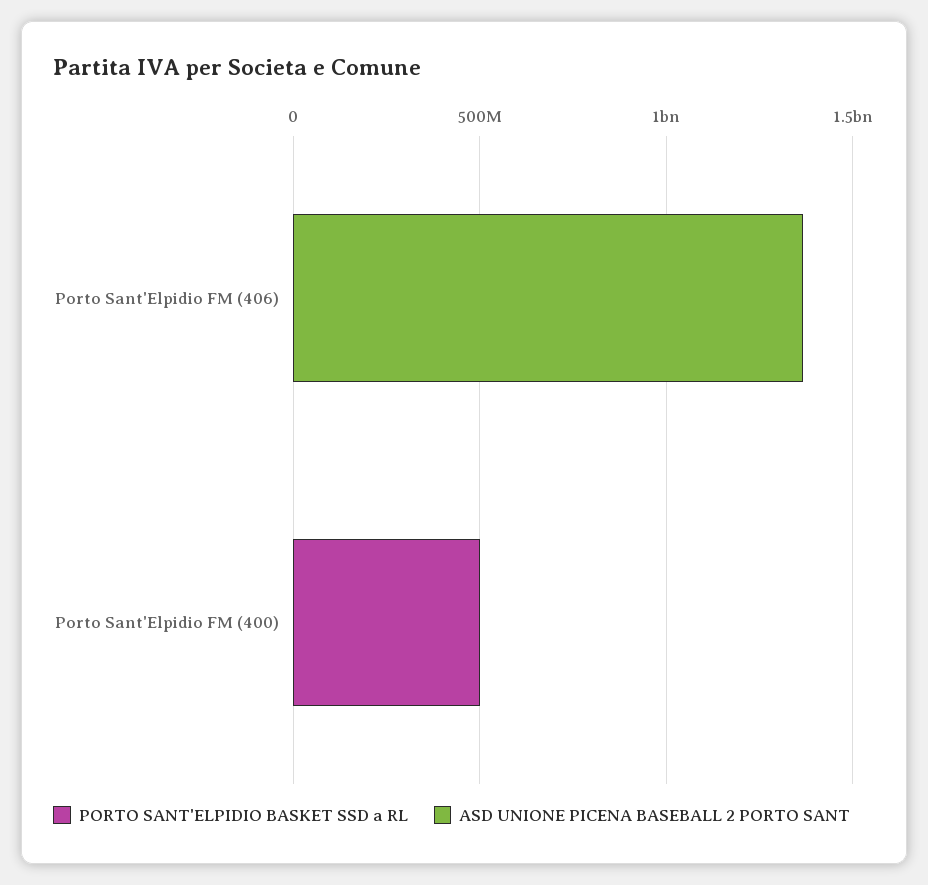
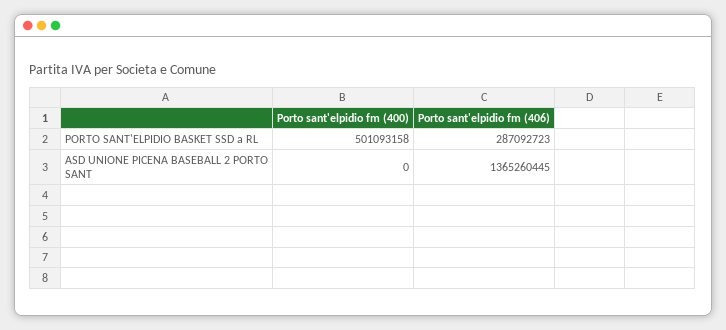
PORTO SANT'ELPIDIO BASKET SSD a RL, Porto Sant'Elpidio FM (406): 0 -> 287092723

